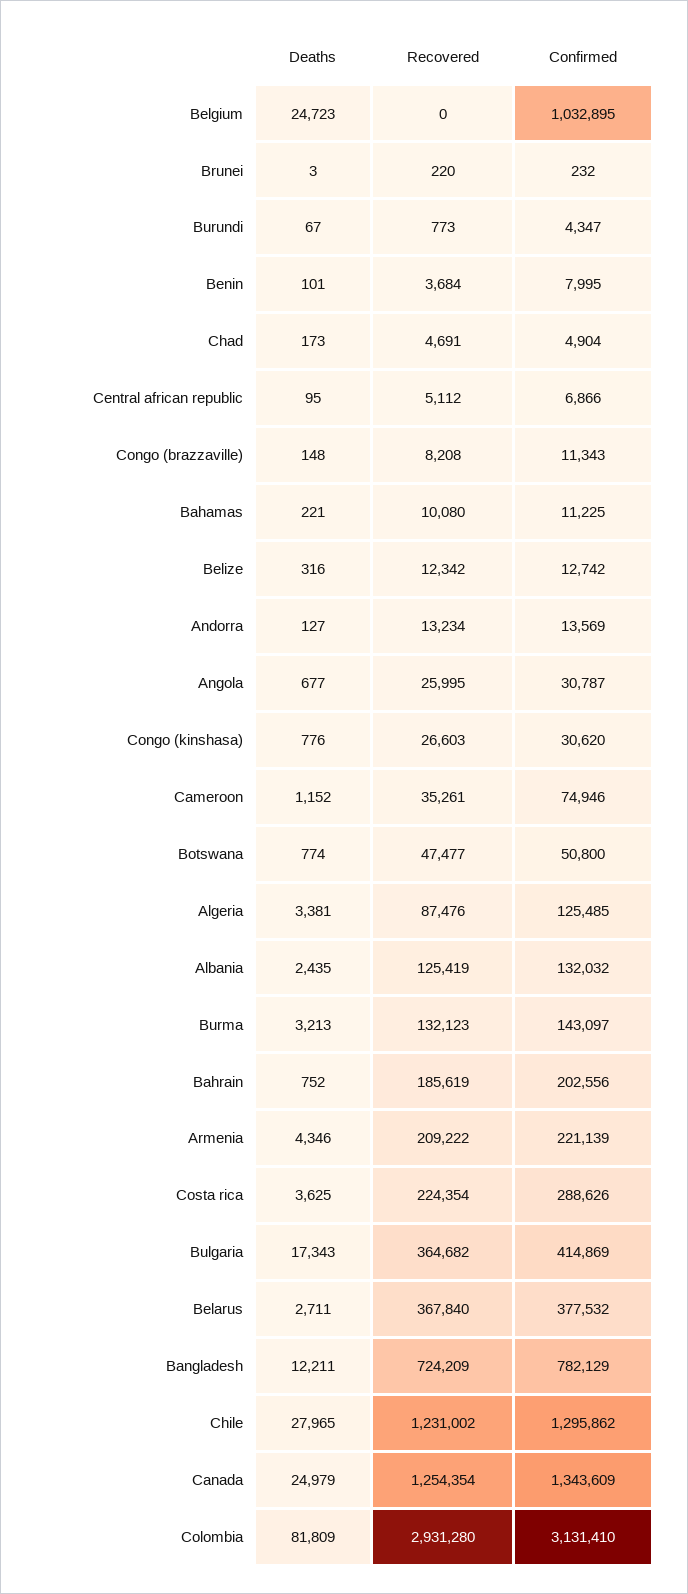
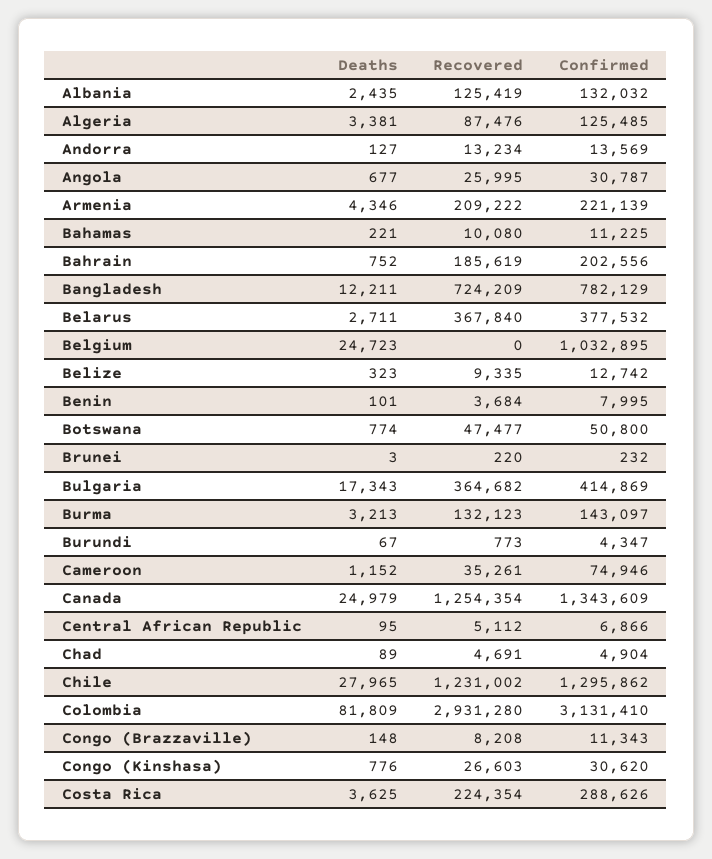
Deaths, Chad: 173 -> 89
Deaths, Belize: 316 -> 323
Recovered, Belize: 12342 -> 9335

